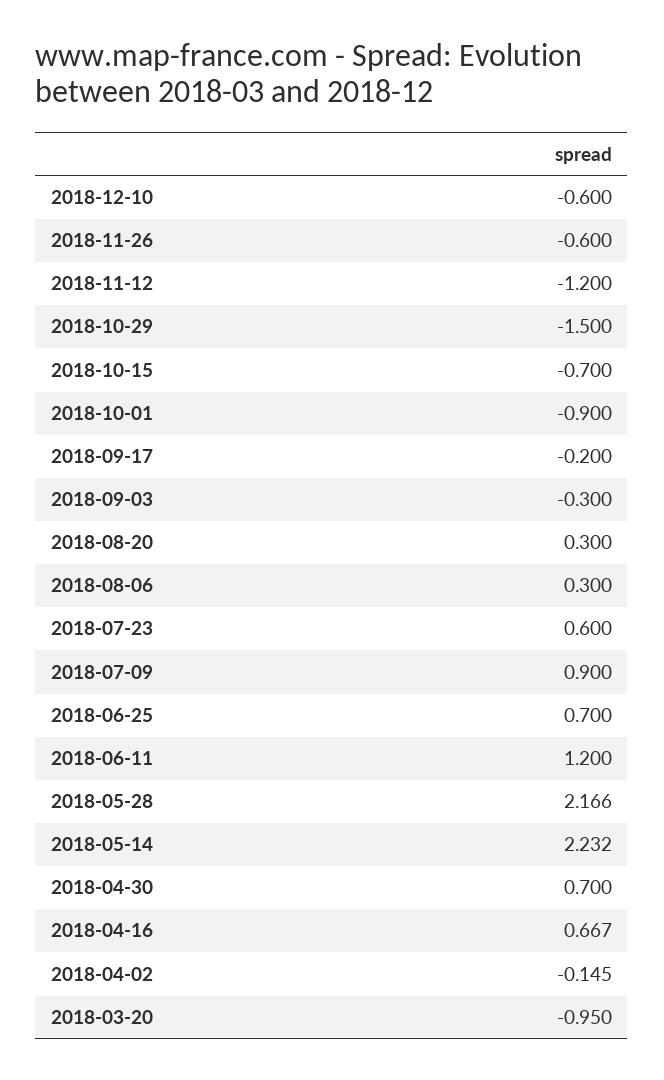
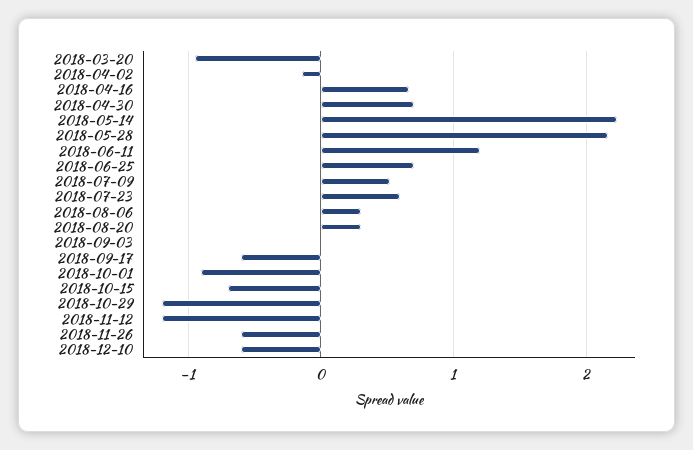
2018-10-29: -1.5 -> -1.2
2018-09-17: -0.2 -> -0.6
2018-09-03: -0.3 -> 0
2018-07-09: 0.9 -> 0.5

